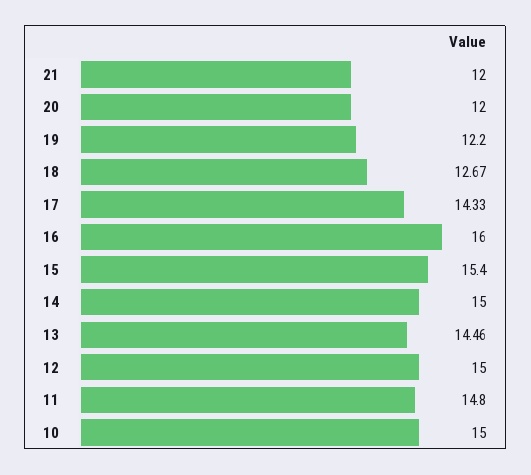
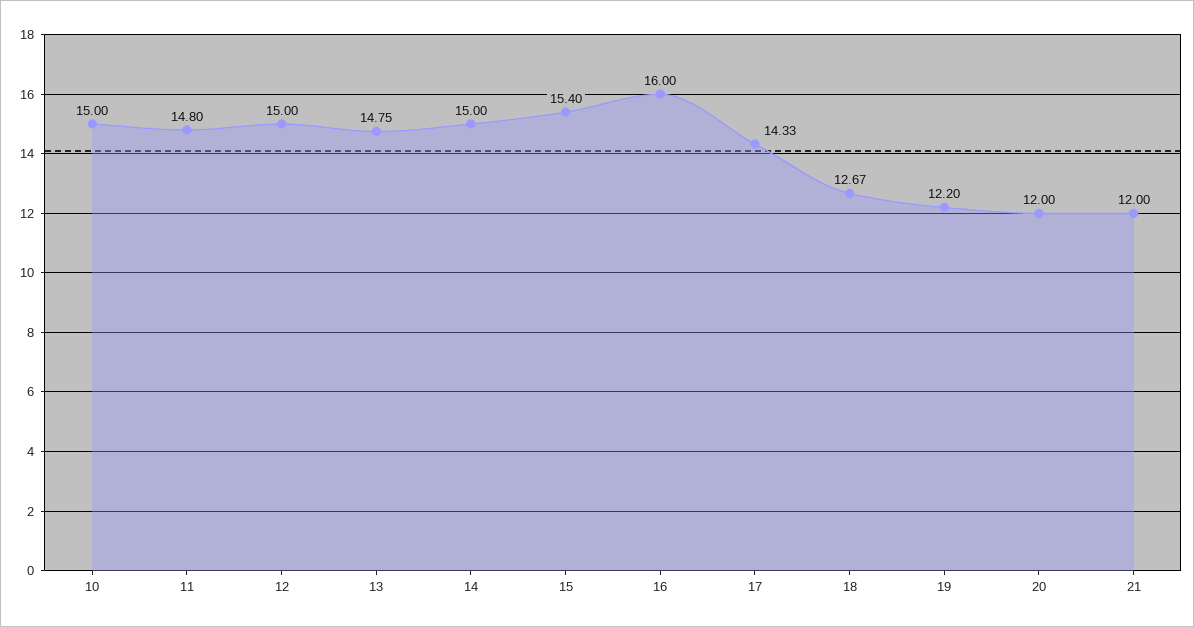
13: 14.46 -> 14.75

